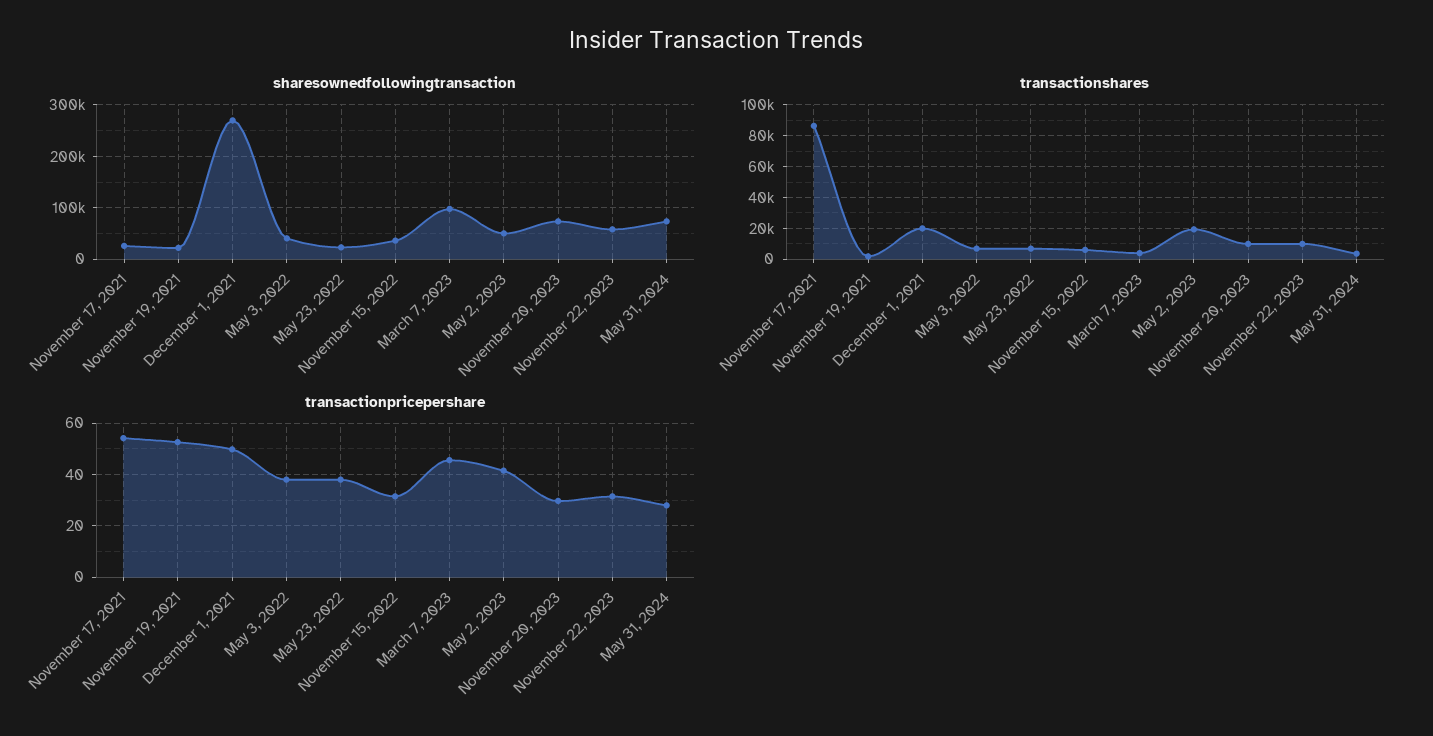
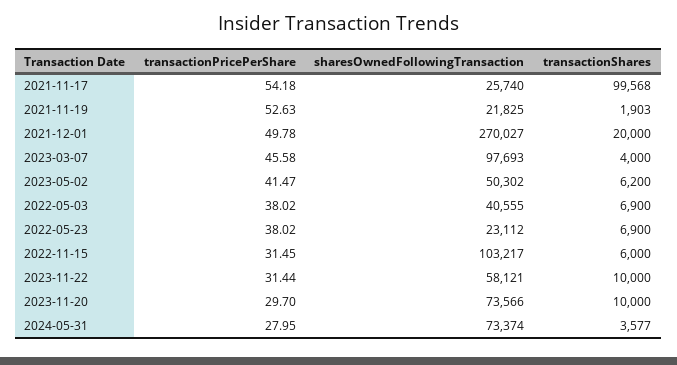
sharesownedfollowingtransaction, November 15, 2022: 40000 -> 103217
transactionshares, November 17, 2021: 85000 -> 99568
transactionshares, May 2, 2023: 20000 -> 6200

